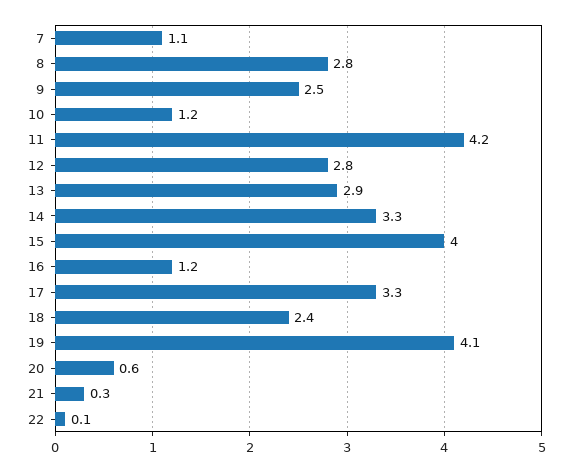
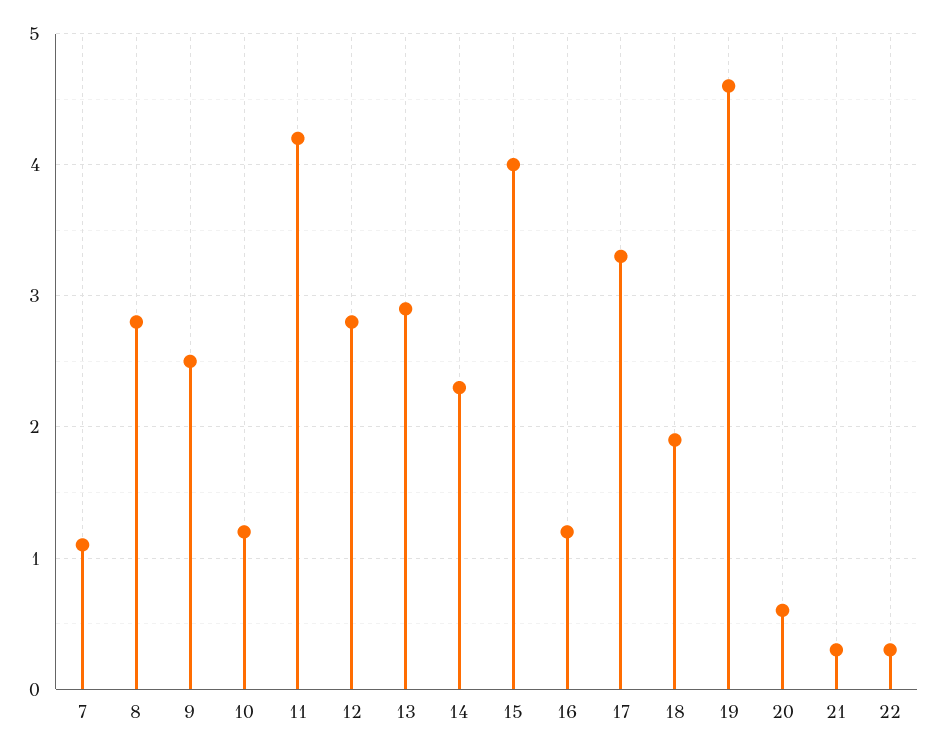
14: 3.3 -> 2.3
18: 2.4 -> 1.9
19: 4.1 -> 4.6
22: 0.1 -> 0.3

